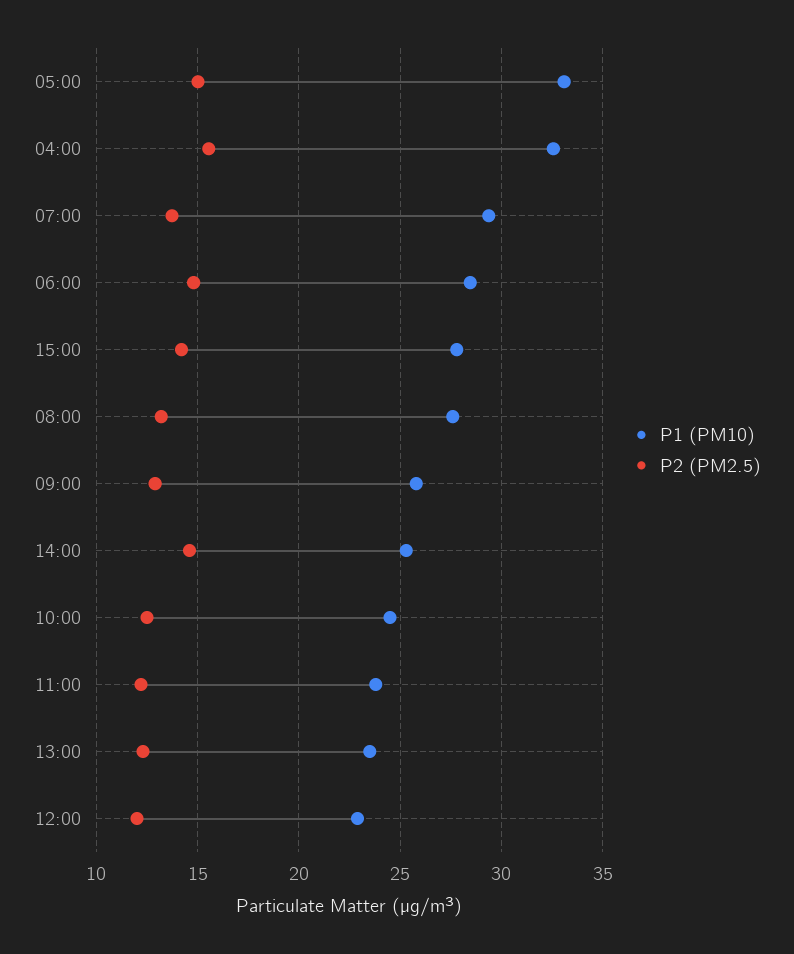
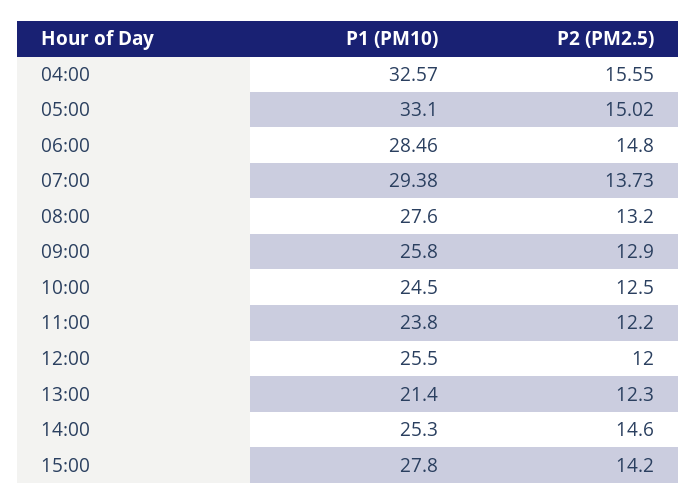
P1 (PM10), 13:00: 23.5 -> 21.4
P1 (PM10), 12:00: 23 -> 25.5

